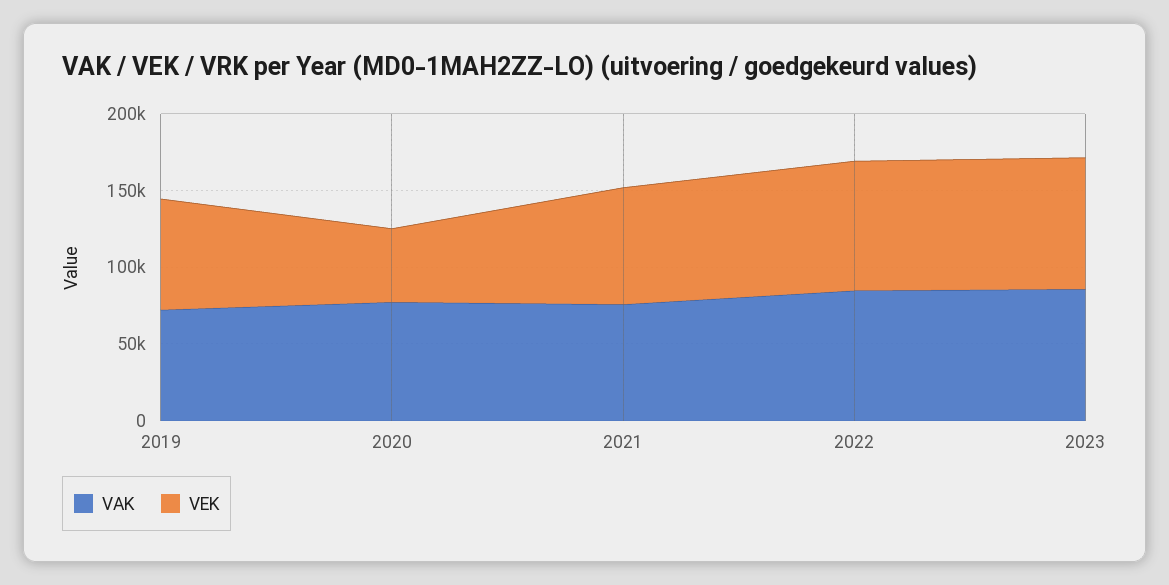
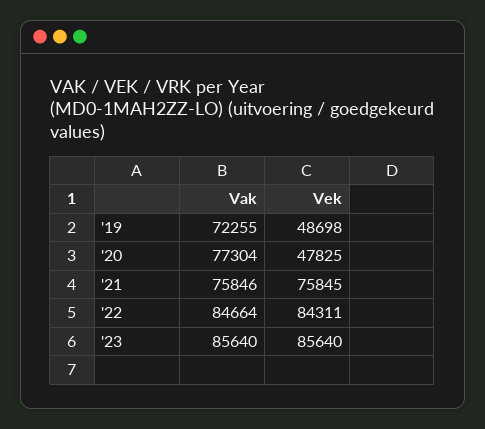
VEK, 2019: 70000 -> 48698

